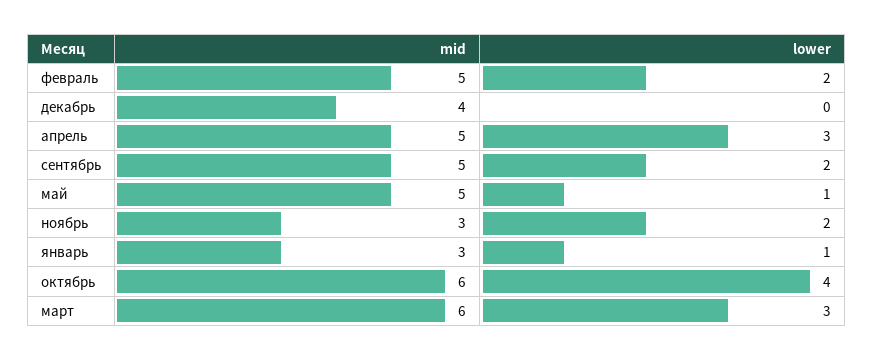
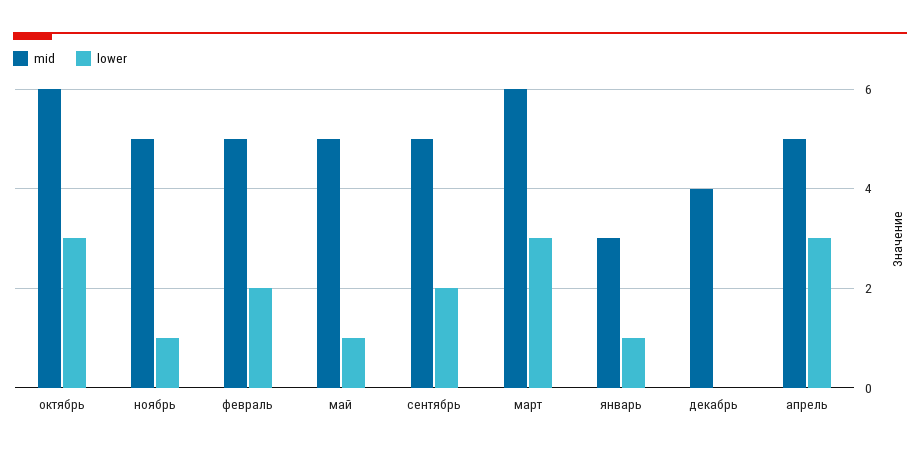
mid, ноябрь: 3 -> 5
lower, ноябрь: 2 -> 1
lower, октябрь: 4 -> 3

